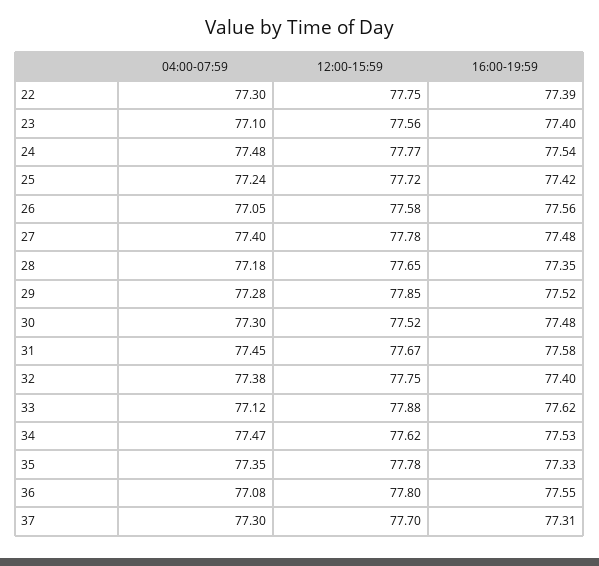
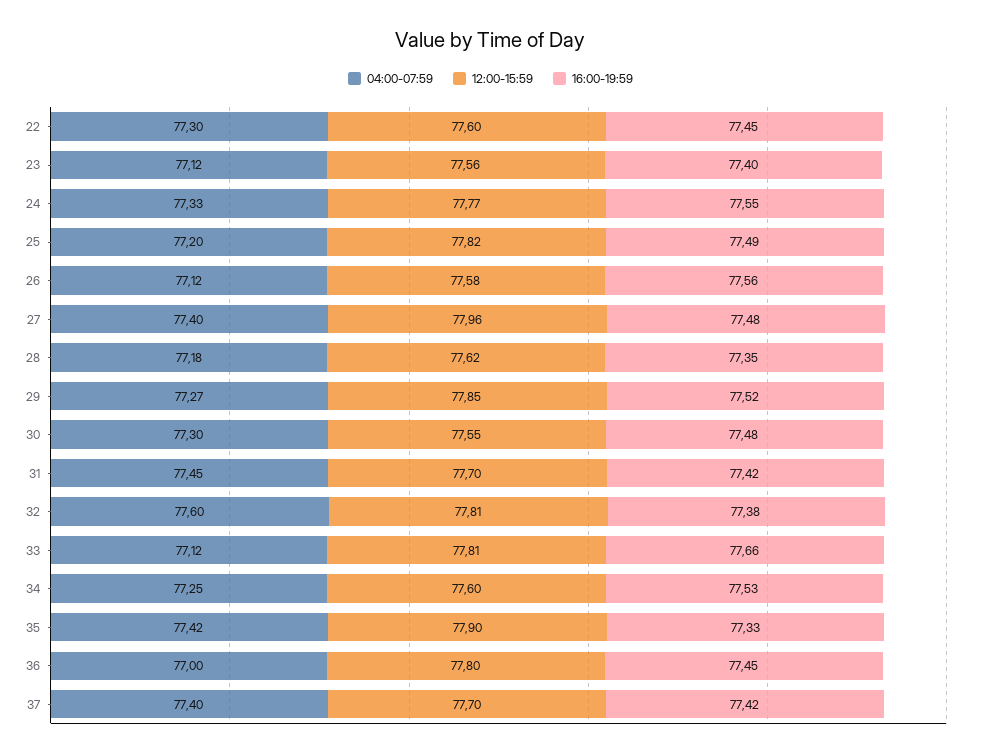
12:00-15:59, 22: 77.75 -> 77.6
16:00-19:59, 22: 77.39 -> 77.45
04:00-07:59, 23: 77.1 -> 77.12
04:00-07:59, 24: 77.48 -> 77.33
16:00-19:59, 24: 77.54 -> 77.55
04:00-07:59, 25: 77.24 -> 77.2
12:00-15:59, 25: 77.72 -> 77.82
16:00-19:59, 25: 77.42 -> 77.49
04:00-07:59, 26: 77.05 -> 77.12
12:00-15:59, 27: 77.78 -> 77.96
12:00-15:59, 28: 77.65 -> 77.62
04:00-07:59, 29: 77.28 -> 77.27
12:00-15:59, 30: 77.52 -> 77.55
12:00-15:59, 31: 77.67 -> 77.7
16:00-19:59, 31: 77.58 -> 77.42
04:00-07:59, 32: 77.38 -> 77.6
12:00-15:59, 32: 77.75 -> 77.81
16:00-19:59, 32: 77.4 -> 77.38
12:00-15:59, 33: 77.88 -> 77.81
16:00-19:59, 33: 77.62 -> 77.66
04:00-07:59, 34: 77.47 -> 77.25
12:00-15:59, 34: 77.62 -> 77.6
04:00-07:59, 35: 77.35 -> 77.42
12:00-15:59, 35: 77.78 -> 77.9
04:00-07:59, 36: 77.08 -> 77
16:00-19:59, 36: 77.55 -> 77.45
04:00-07:59, 37: 77.3 -> 77.4
16:00-19:59, 37: 77.31 -> 77.42

